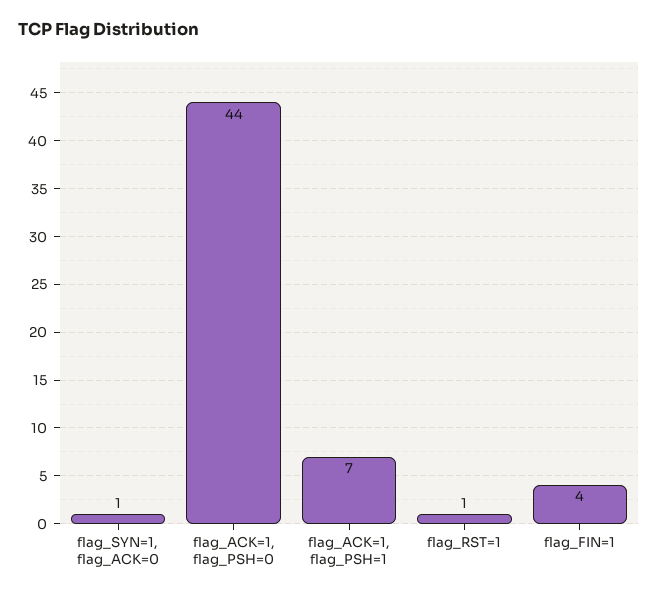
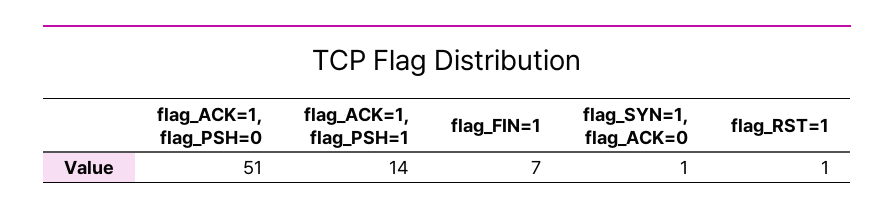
flag_ACK=1, flag_PSH=0: 44 -> 51
flag_ACK=1, flag_PSH=1: 7 -> 14
flag_FIN=1: 4 -> 7

